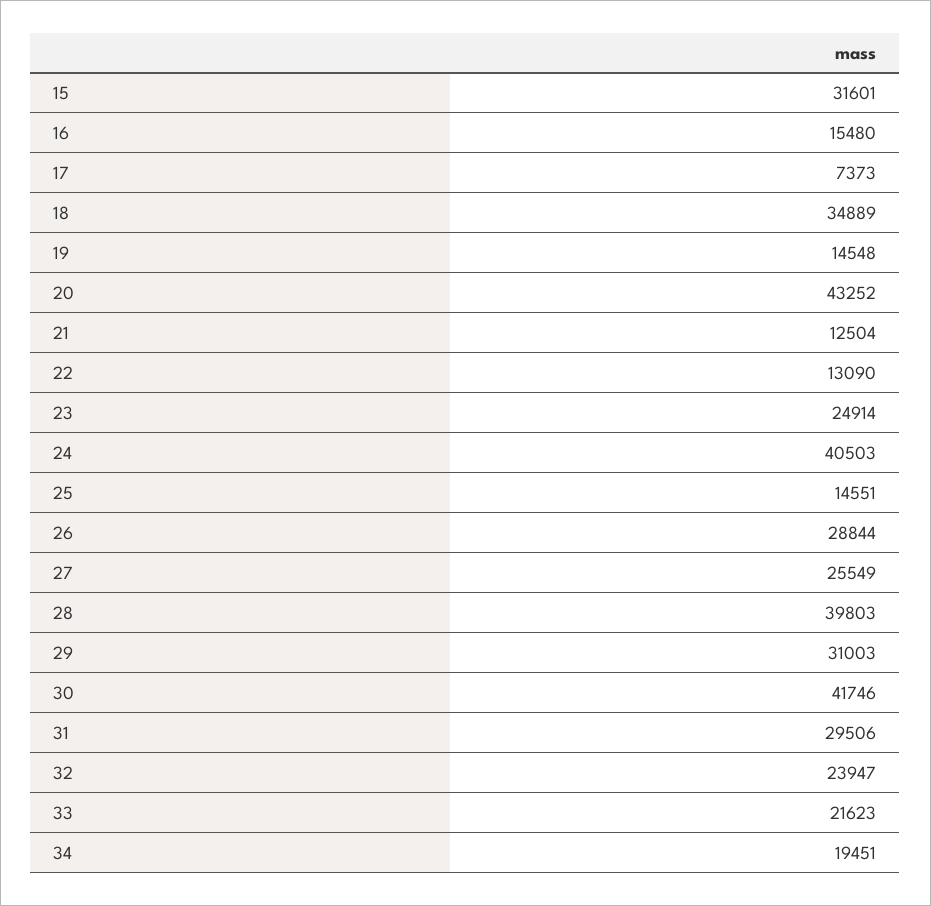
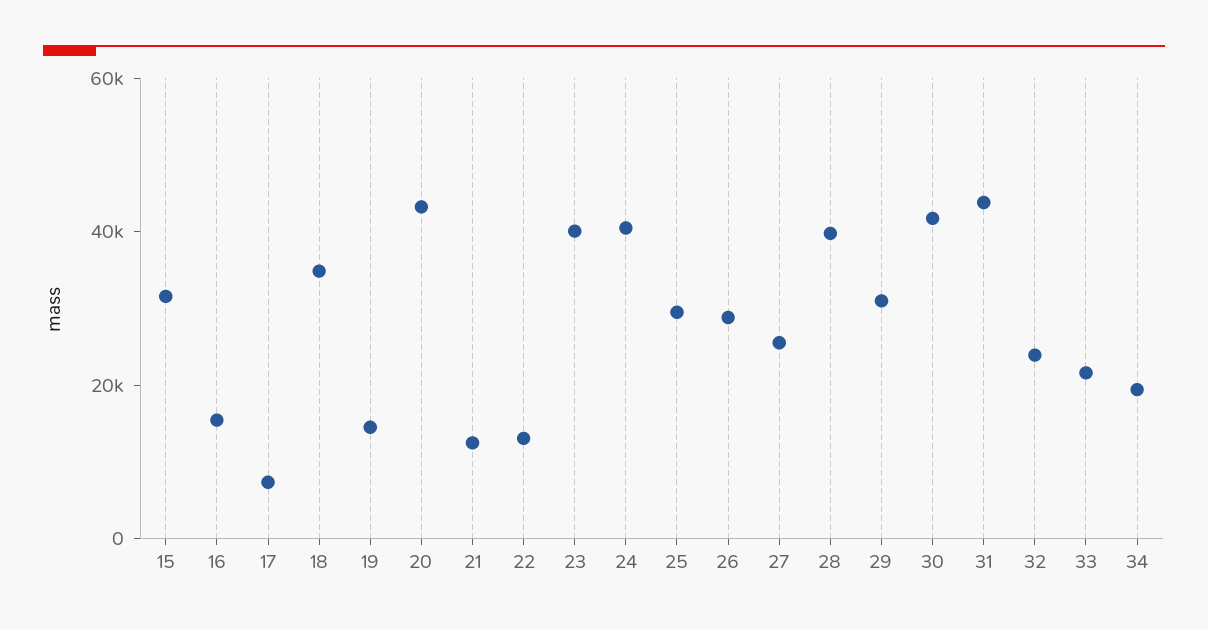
23: 24914 -> 40000
25: 14551 -> 30000
31: 29506 -> 45000

